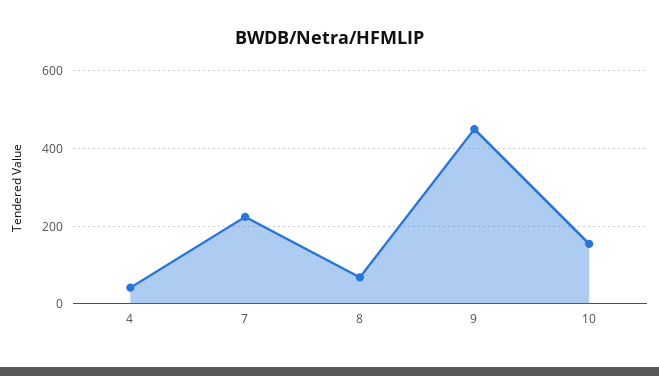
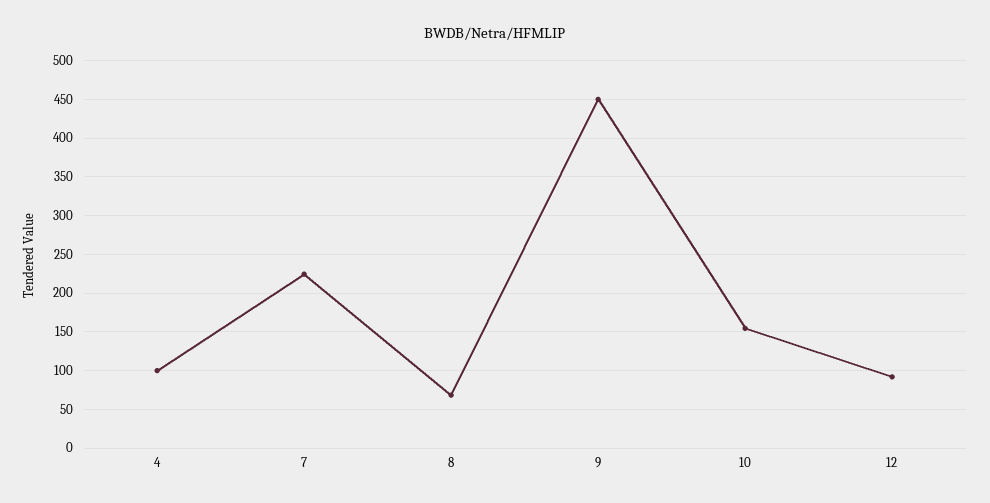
4: 40 -> 100
12: none -> 90

